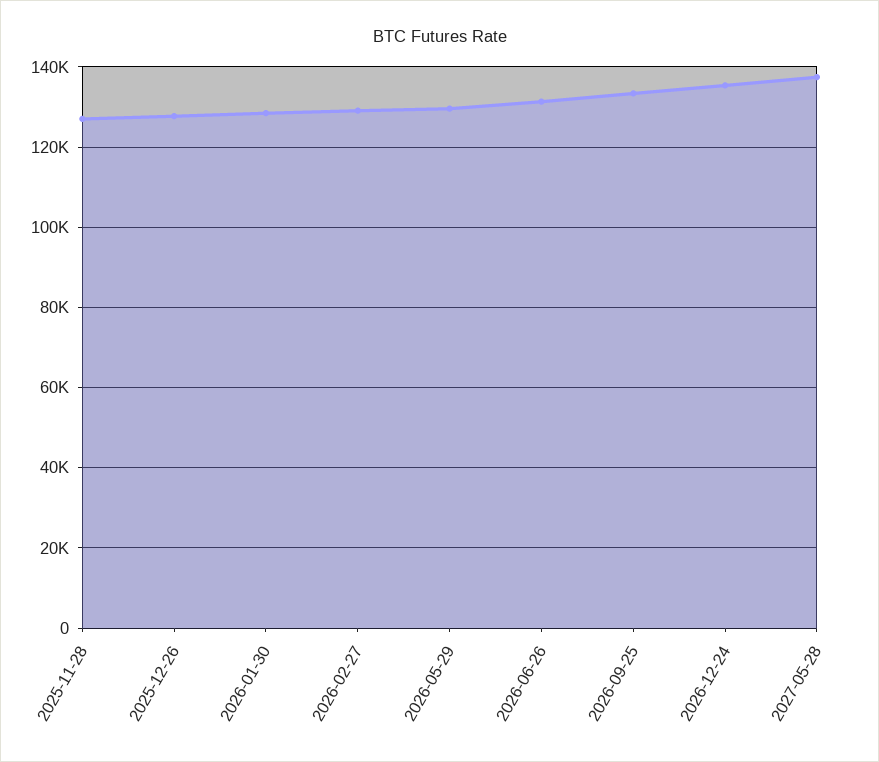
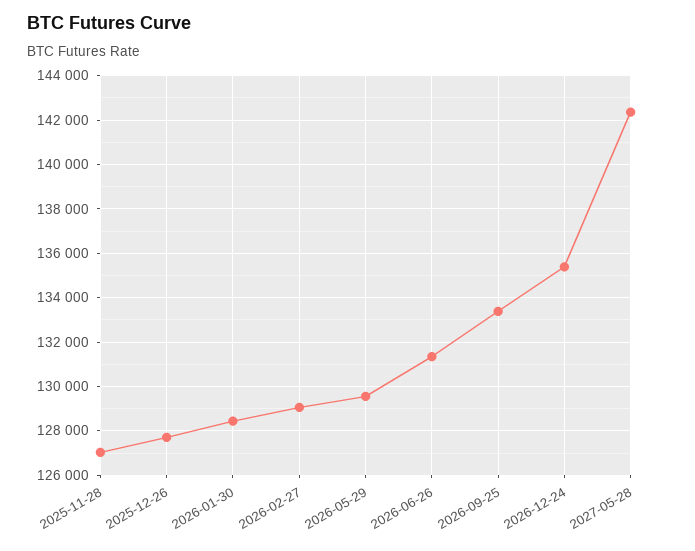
2027-05-28: 138000 -> 142500

